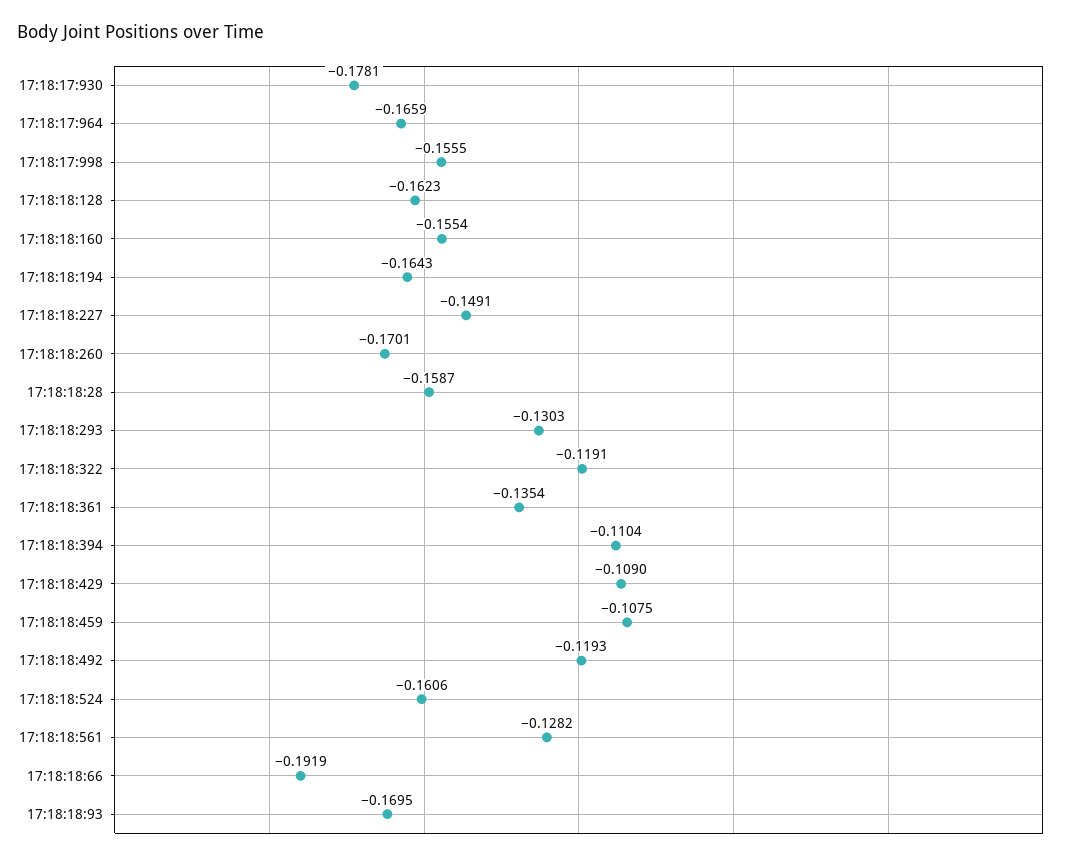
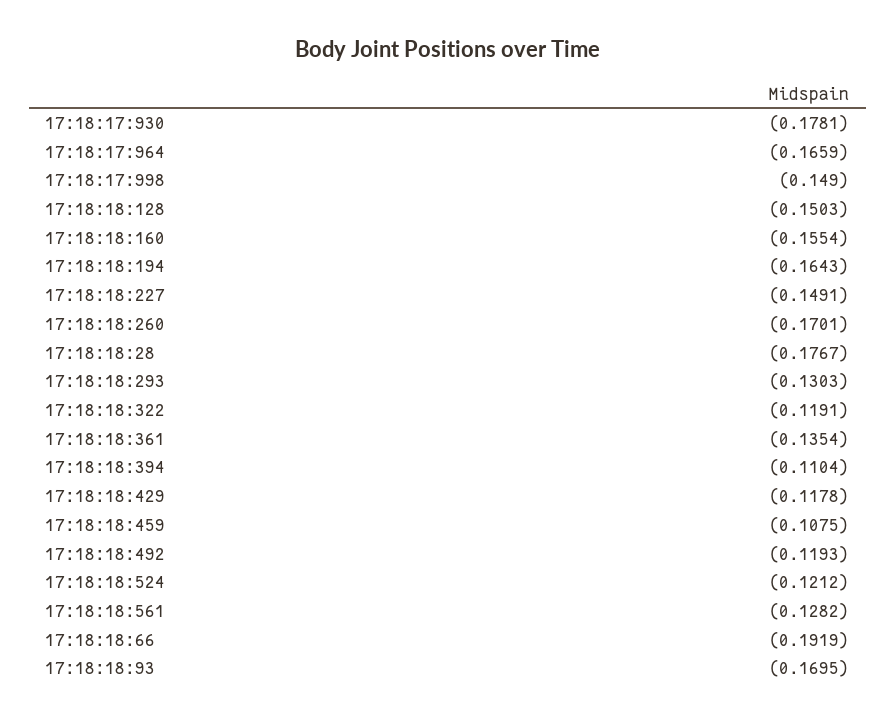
17:18:17:998: -0.1555 -> -0.149
17:18:18:128: -0.1623 -> -0.1503
17:18:18:28: -0.1587 -> -0.1767
17:18:18:429: -0.109 -> -0.1178
17:18:18:524: -0.1606 -> -0.1212

